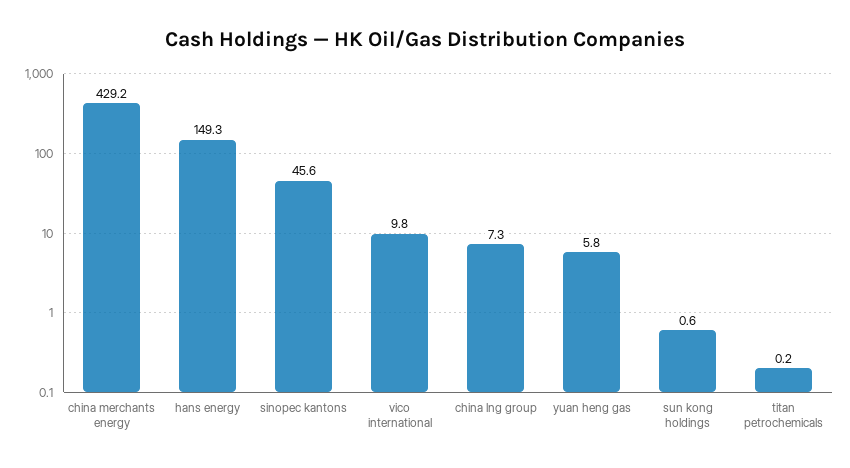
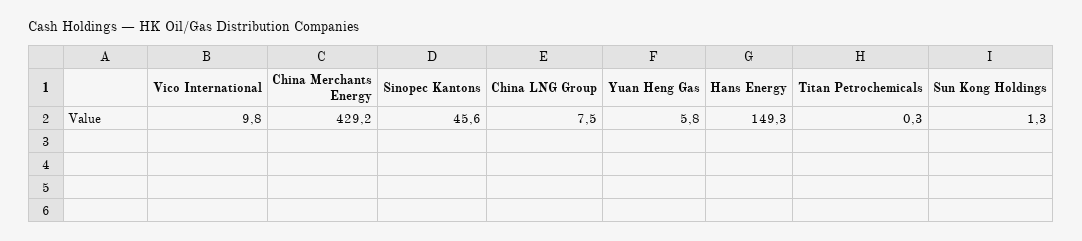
china lng group: 7.3 -> 7.5
sun kong holdings: 0.6 -> 1.3
titan petrochemicals: 0.2 -> 0.3

